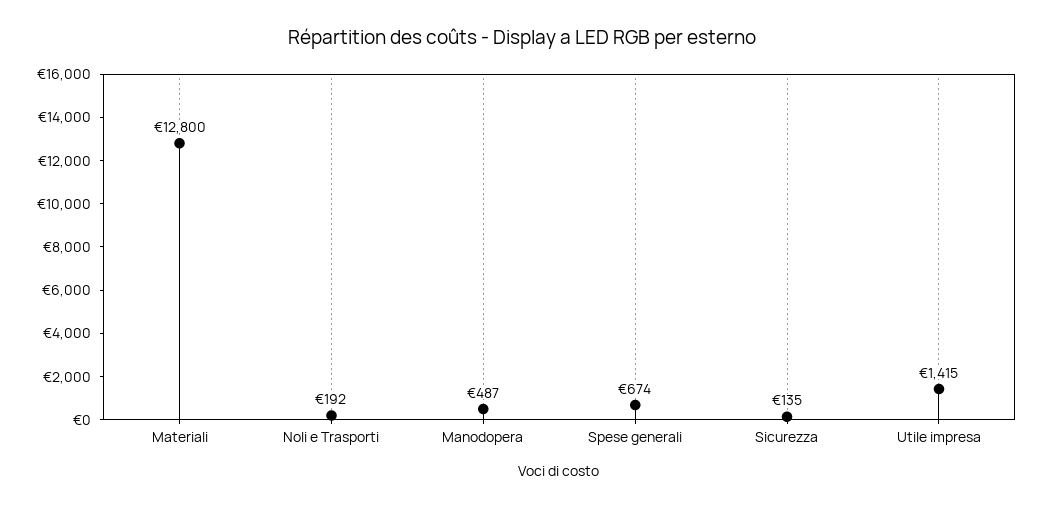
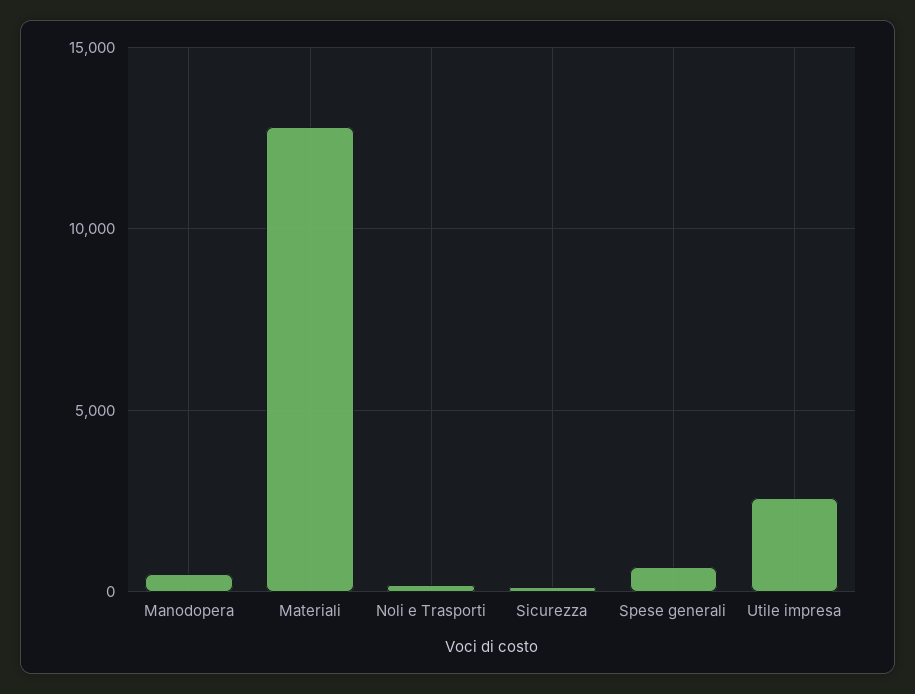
Utile impresa: 1415 -> 2500

